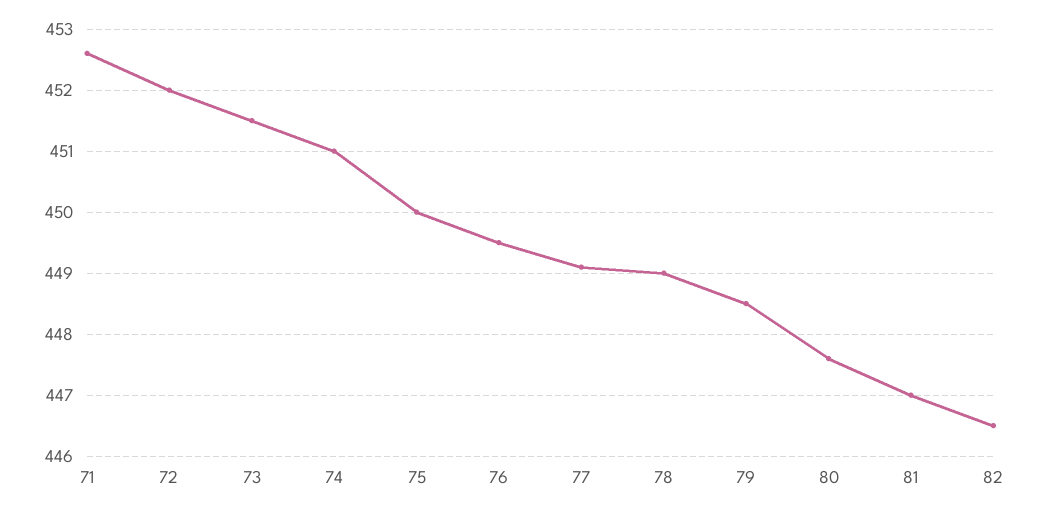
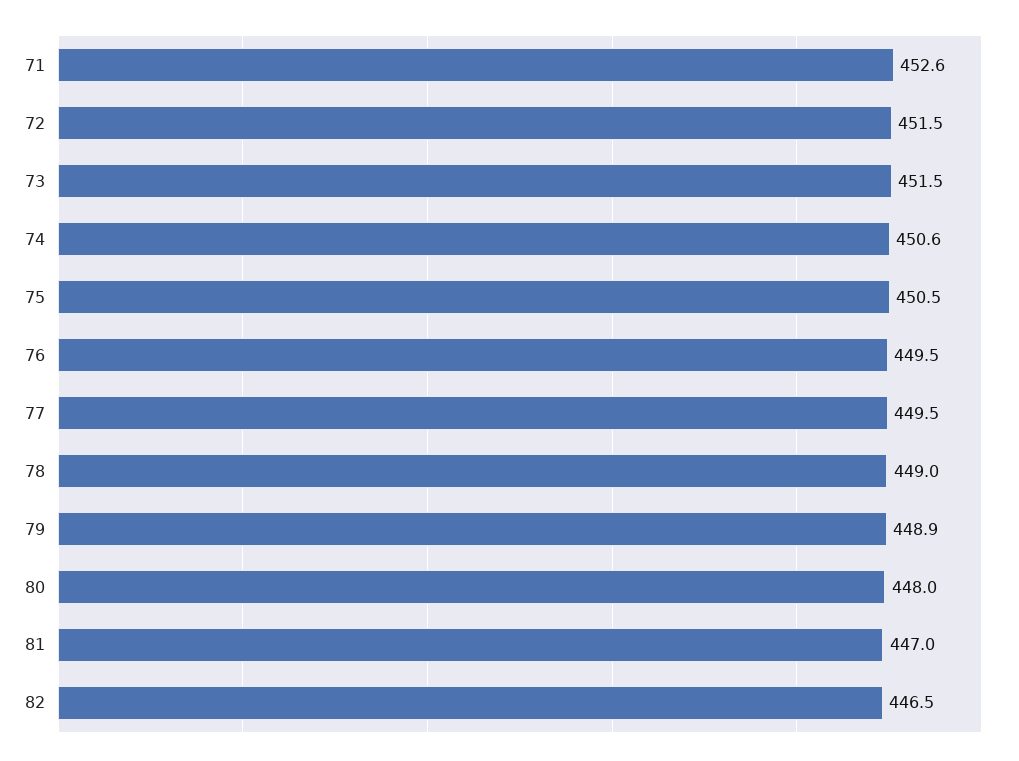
72: 452 -> 451.5
74: 451 -> 450.6
75: 450 -> 450.5
77: 449.1 -> 449.5
79: 448.5 -> 448.9
80: 447.6 -> 448

